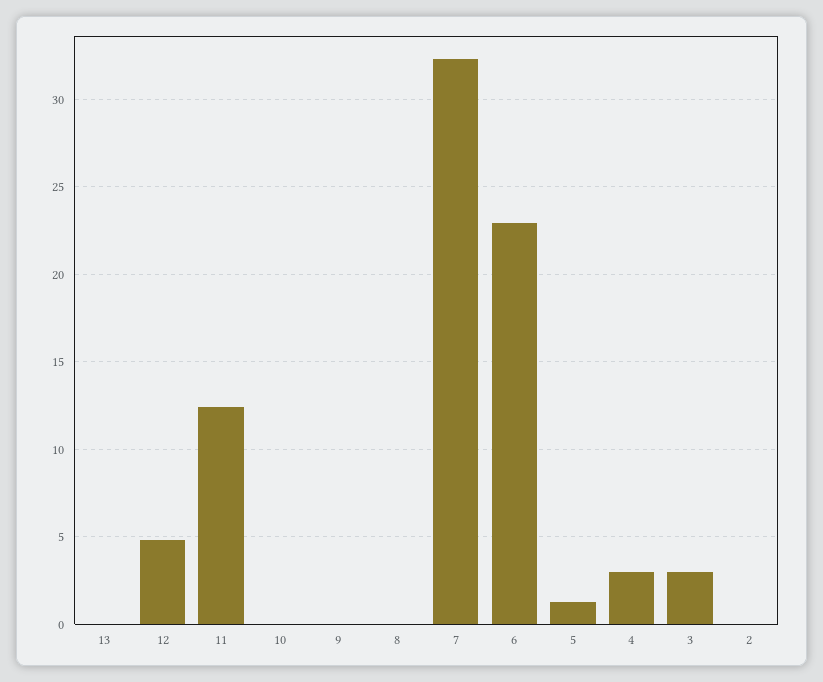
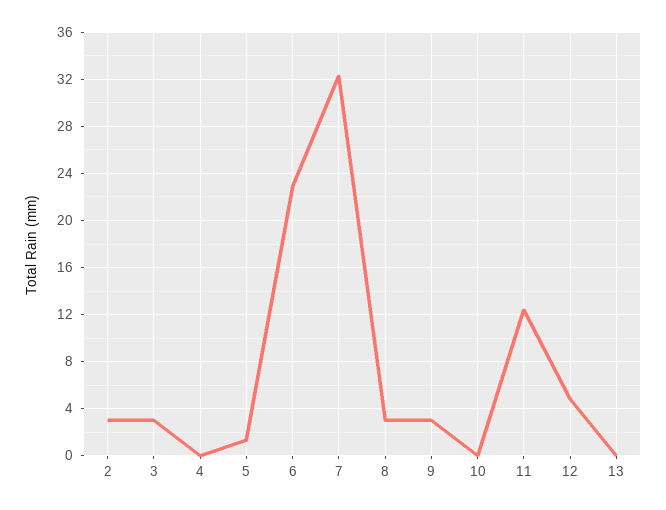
9: 0 -> 3
8: 0 -> 3
4: 3 -> 0
2: 0 -> 3

